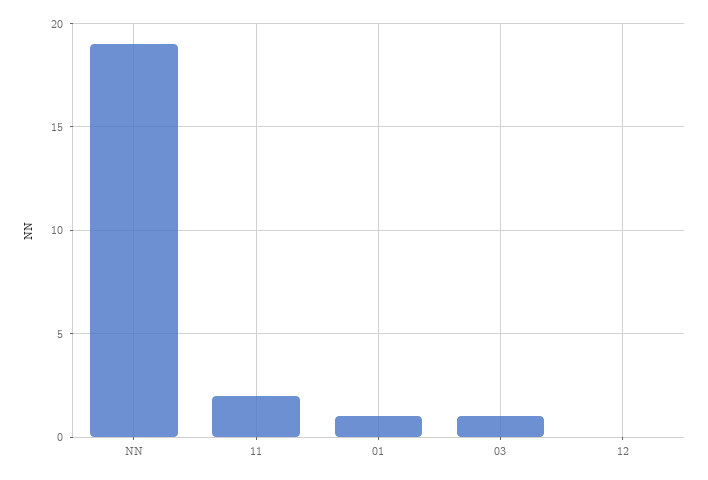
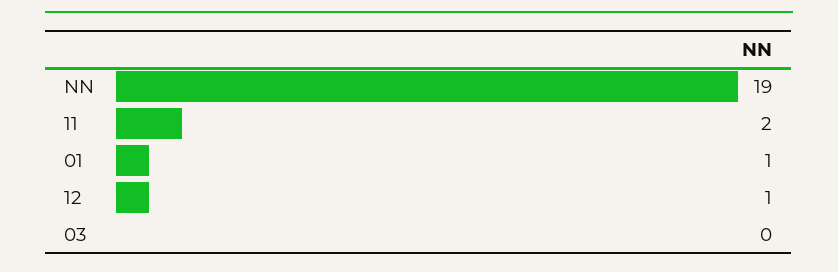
03: 1 -> 0
12: 0 -> 1

